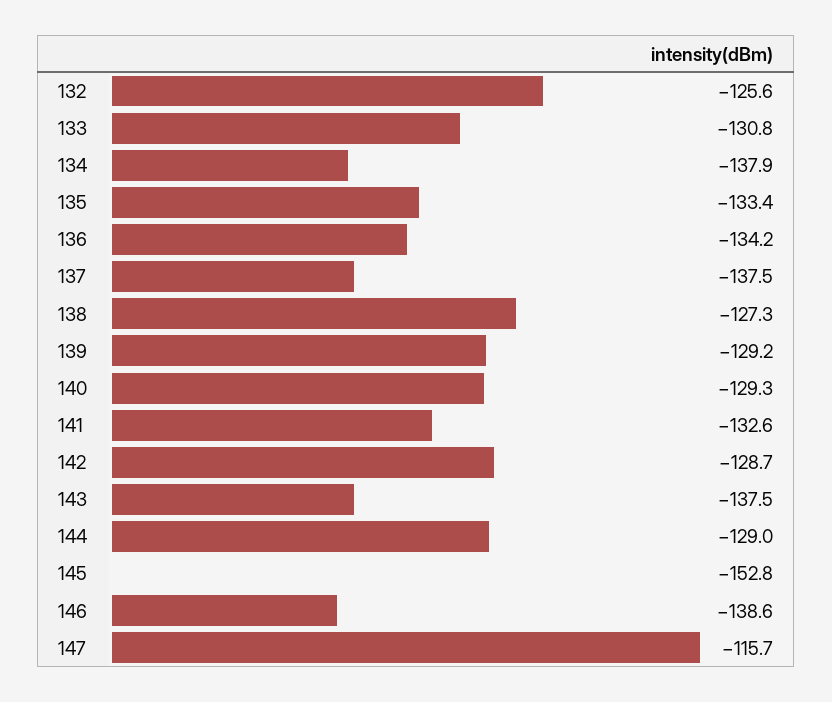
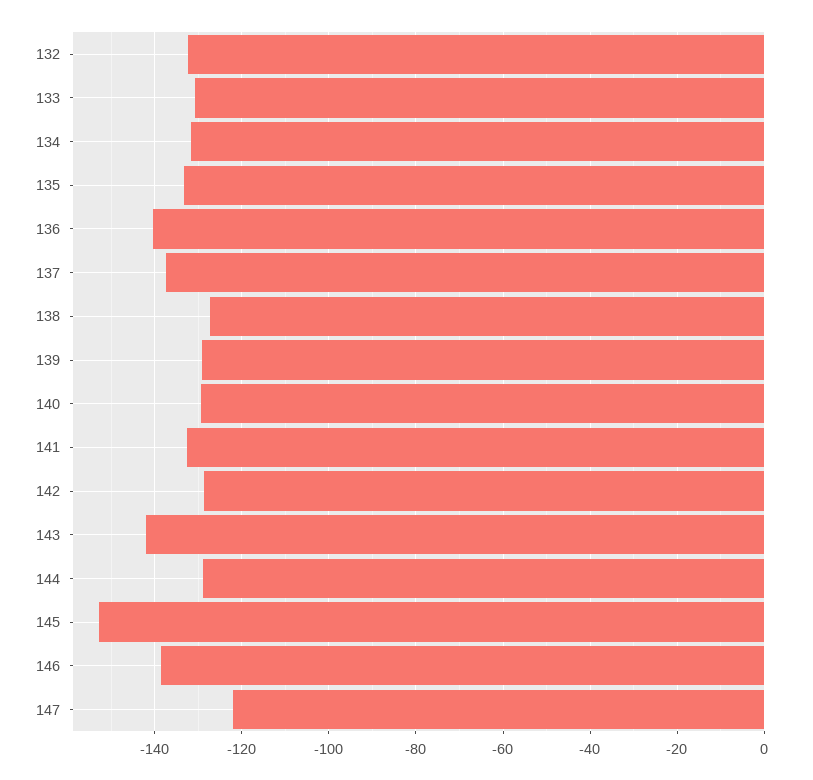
132: -125.6 -> -132
134: -137.9 -> -132
136: -134.2 -> -140
143: -137.5 -> -142
147: -115.7 -> -122

